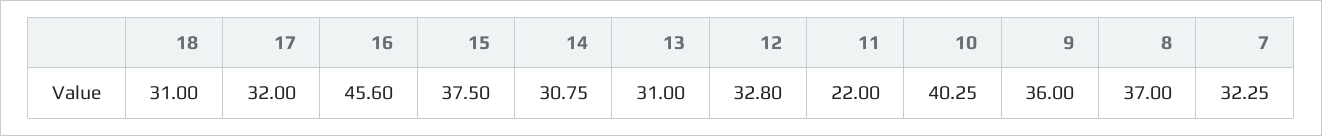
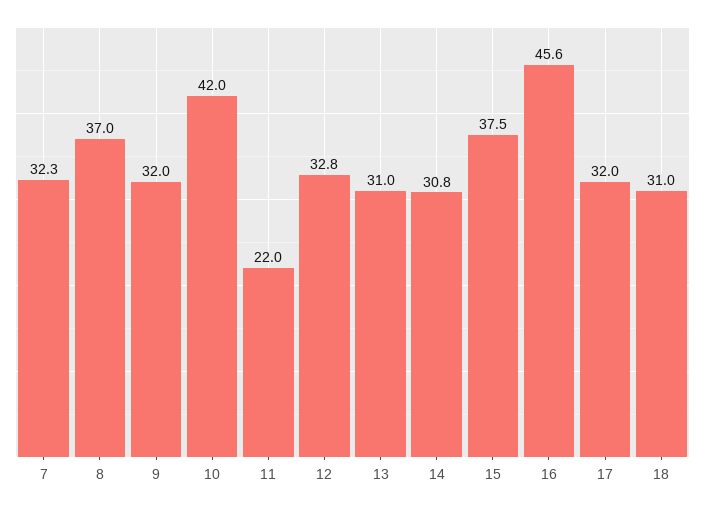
10: 40.25 -> 42
9: 36 -> 32

